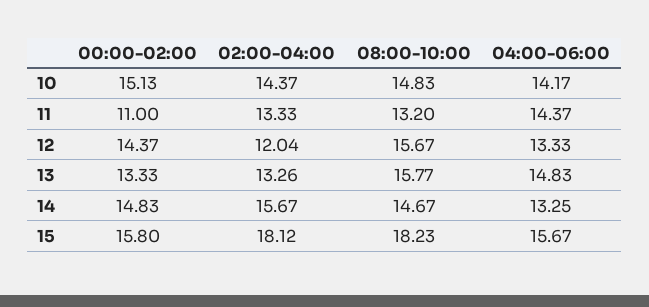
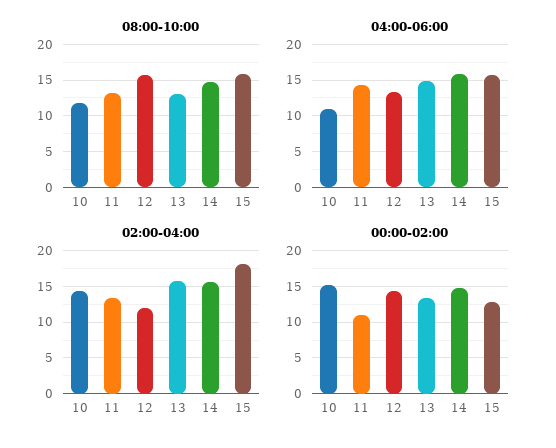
08:00-10:00, 10: 14.83 -> 12
04:00-06:00, 10: 14.17 -> 11
02:00-04:00, 13: 13.26 -> 16
08:00-10:00, 13: 15.77 -> 13
04:00-06:00, 14: 13.25 -> 16
00:00-02:00, 15: 15.8 -> 13
08:00-10:00, 15: 18.23 -> 16

